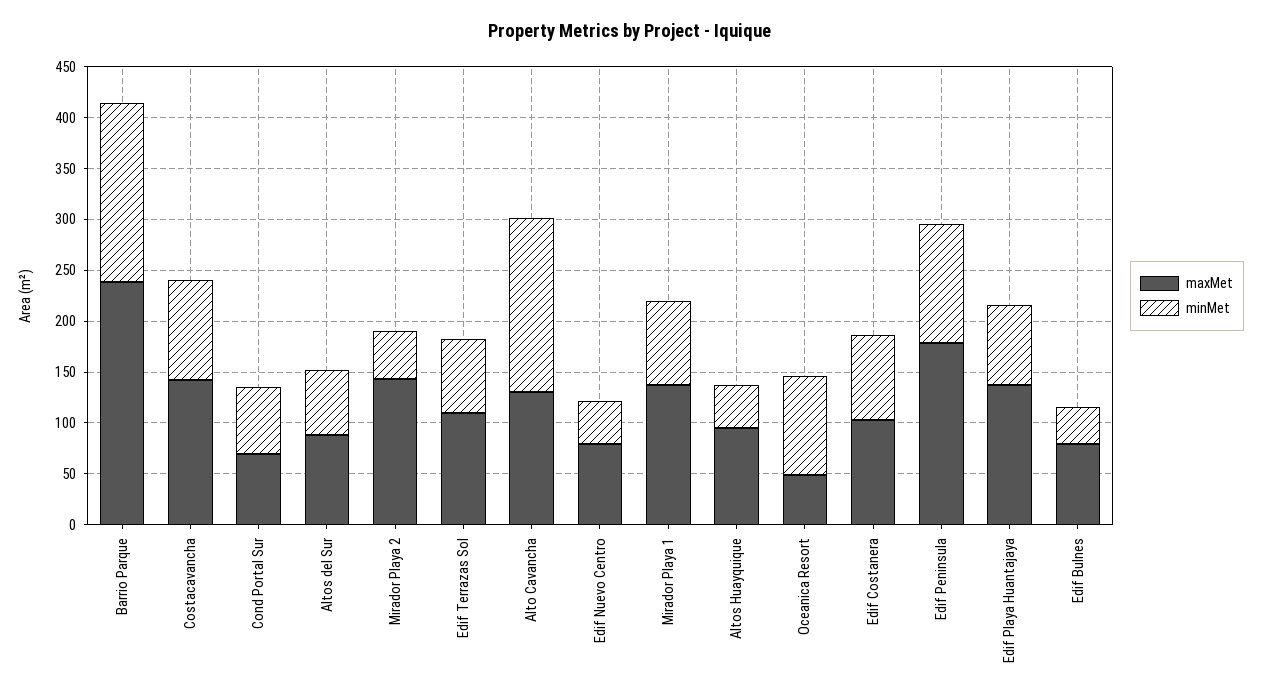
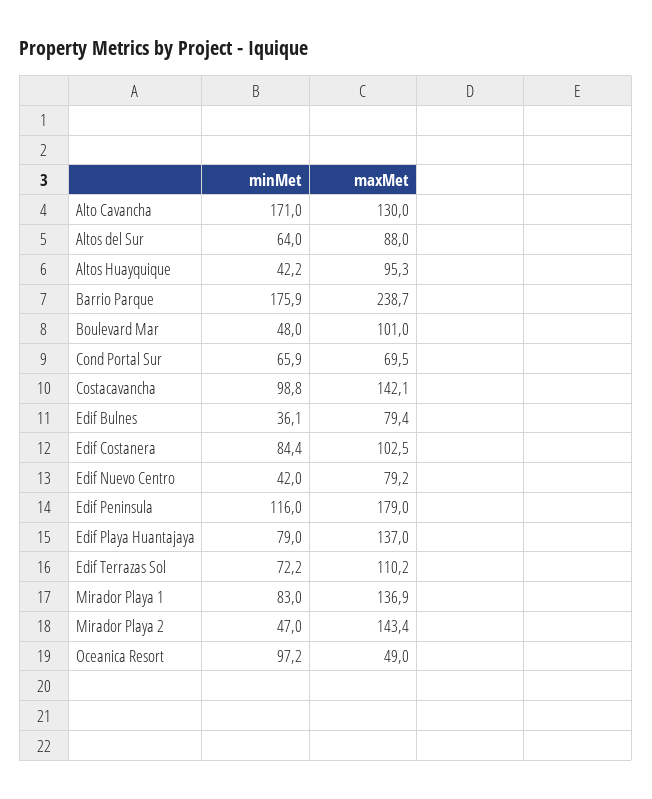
minMet, Boulevard Mar: none -> 48
maxMet, Boulevard Mar: none -> 101

